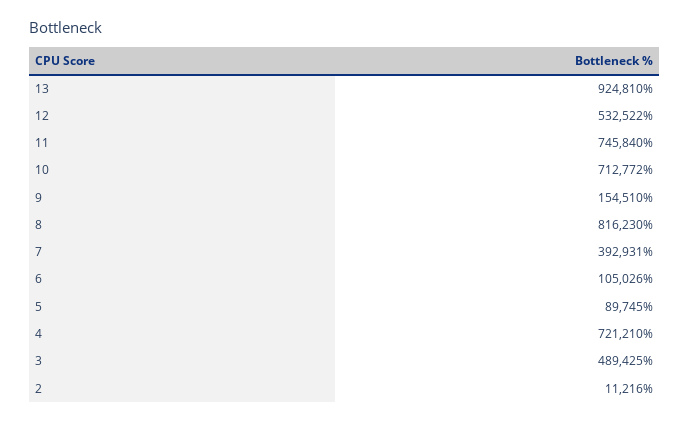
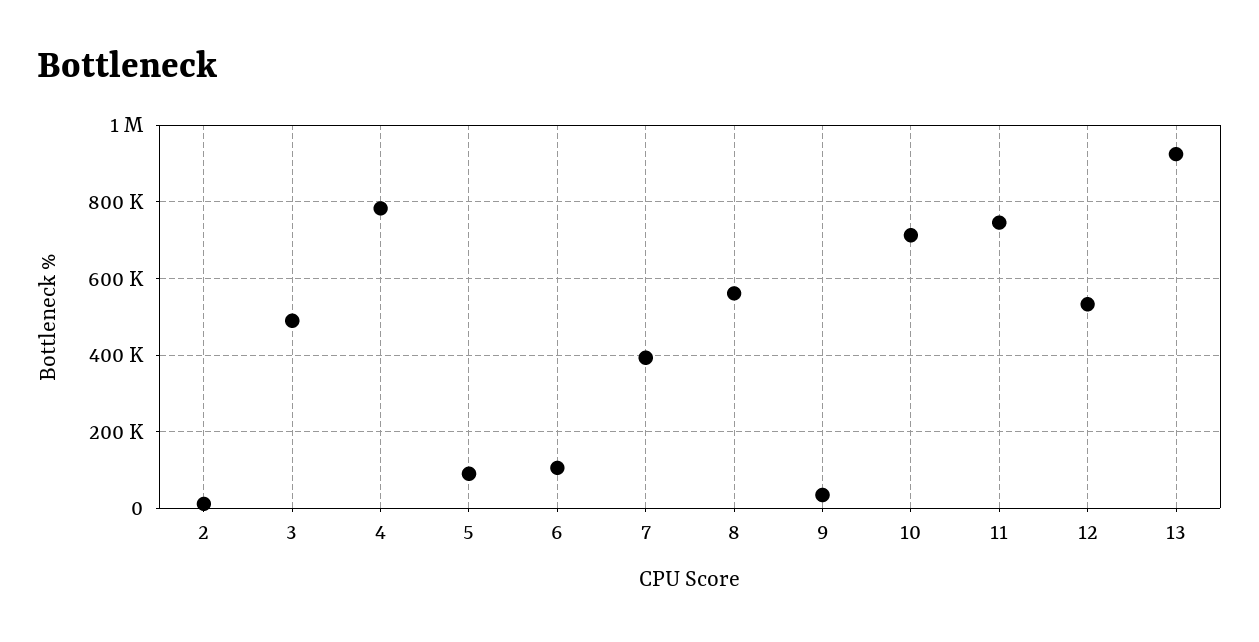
9: 154510 -> 40000
8: 816230 -> 560000
4: 721210 -> 780000

